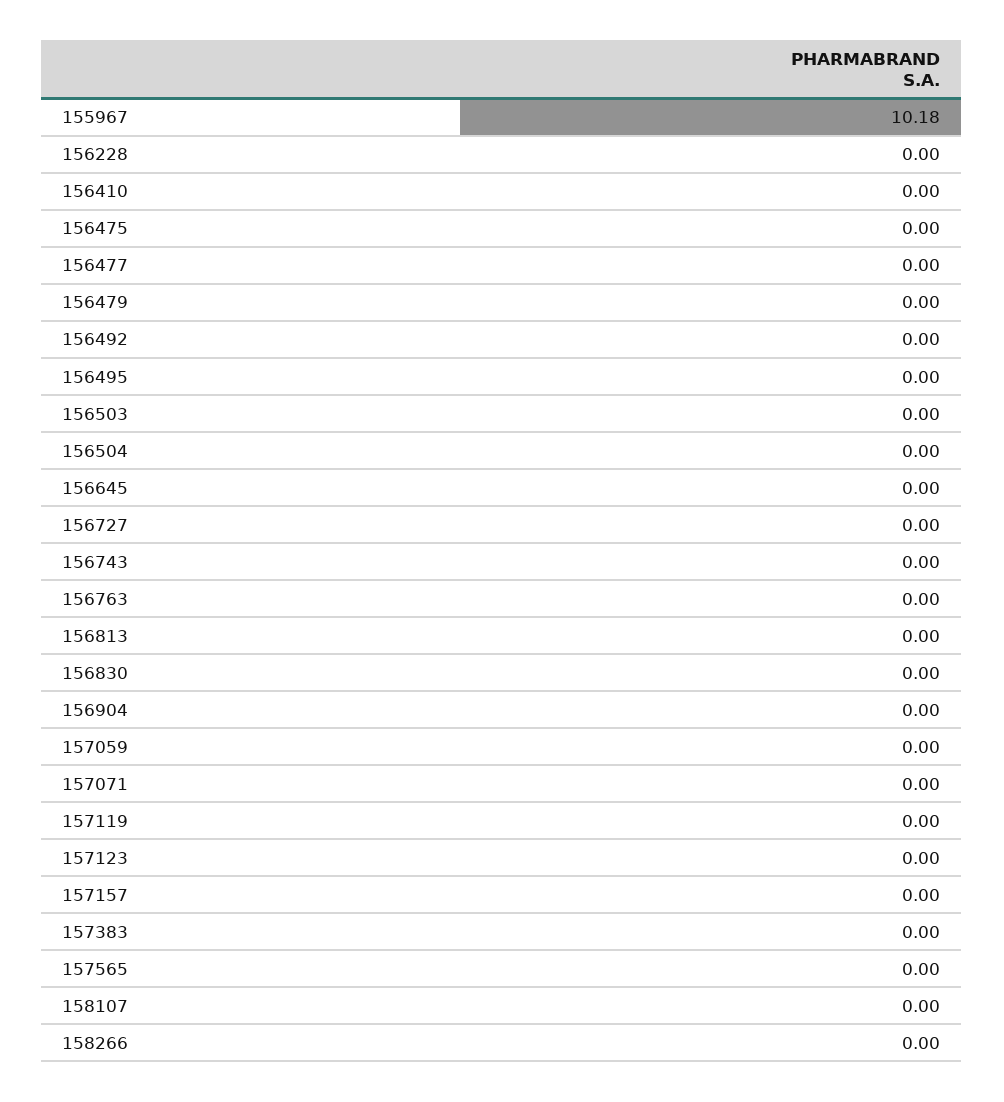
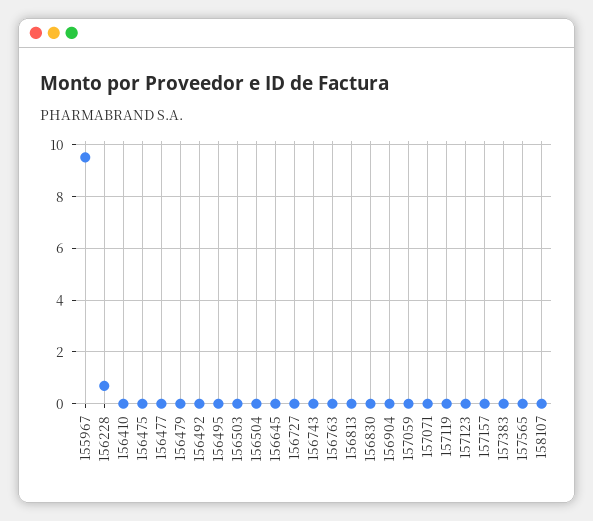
155967: 10.18 -> 9.5
156228: 0 -> 0.75
158266: 0 -> none

